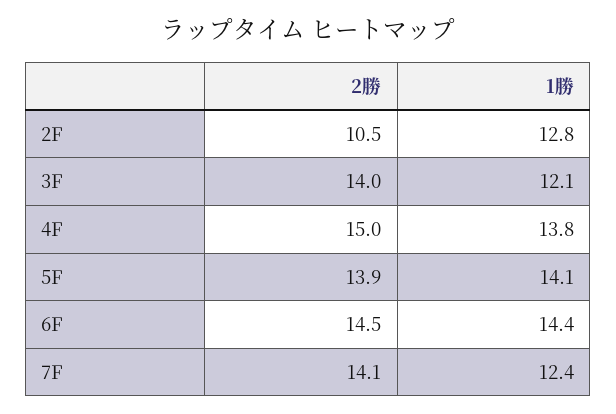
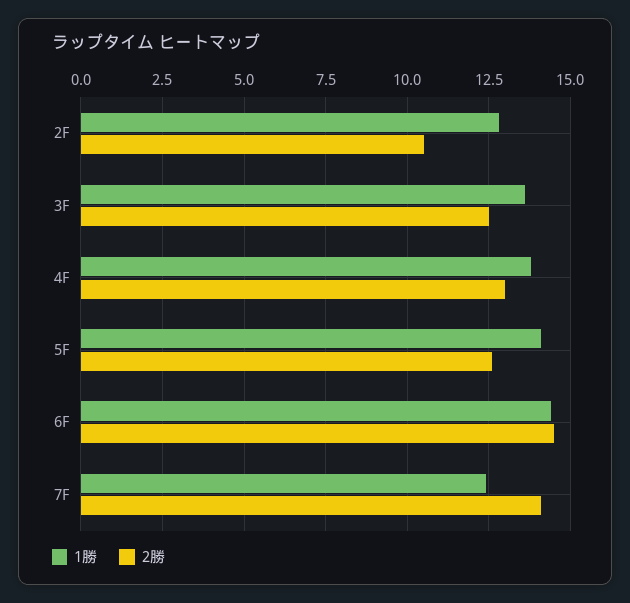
2勝, 3F: 14 -> 12.5
1勝, 3F: 12.1 -> 13.5
2勝, 4F: 15 -> 13
2勝, 5F: 13.9 -> 12.5

